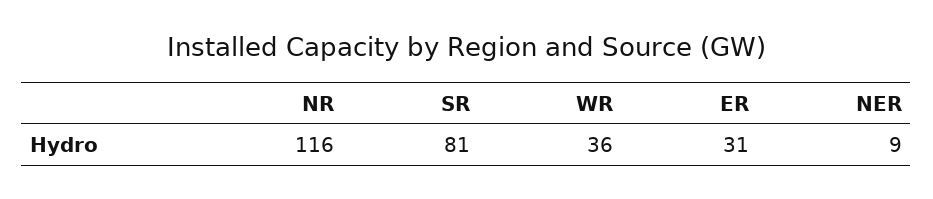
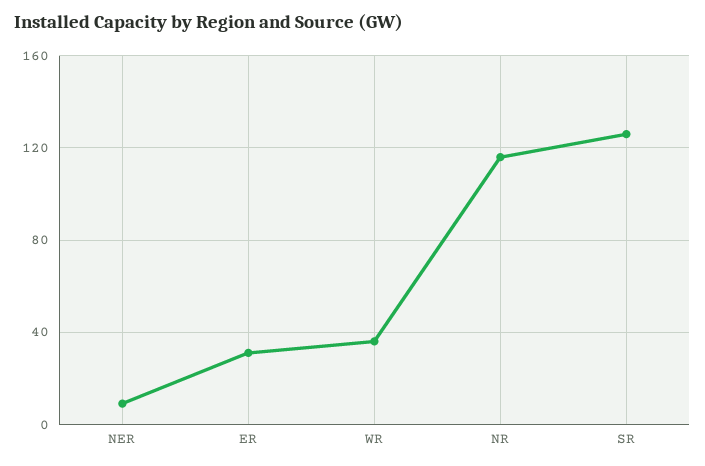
SR: 81 -> 125

